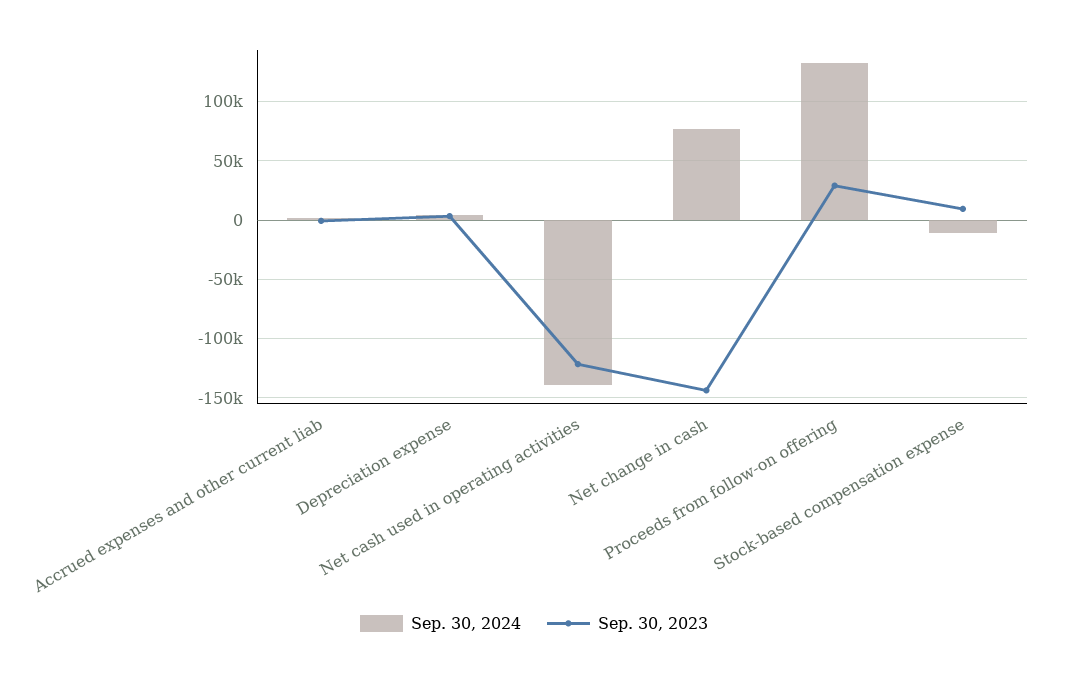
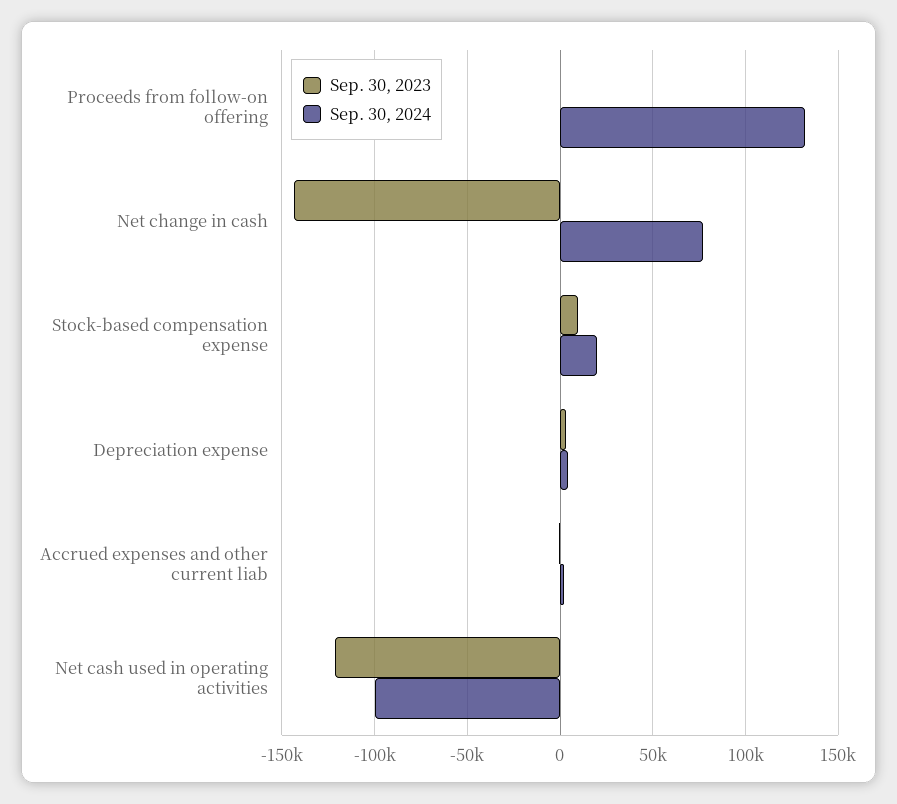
Sep. 30, 2024, Net cash used in operating activities: -140000 -> -100000
Sep. 30, 2023, Proceeds from follow-on offering: 30000 -> 0
Sep. 30, 2024, Stock-based compensation expense: -10000 -> 20000

